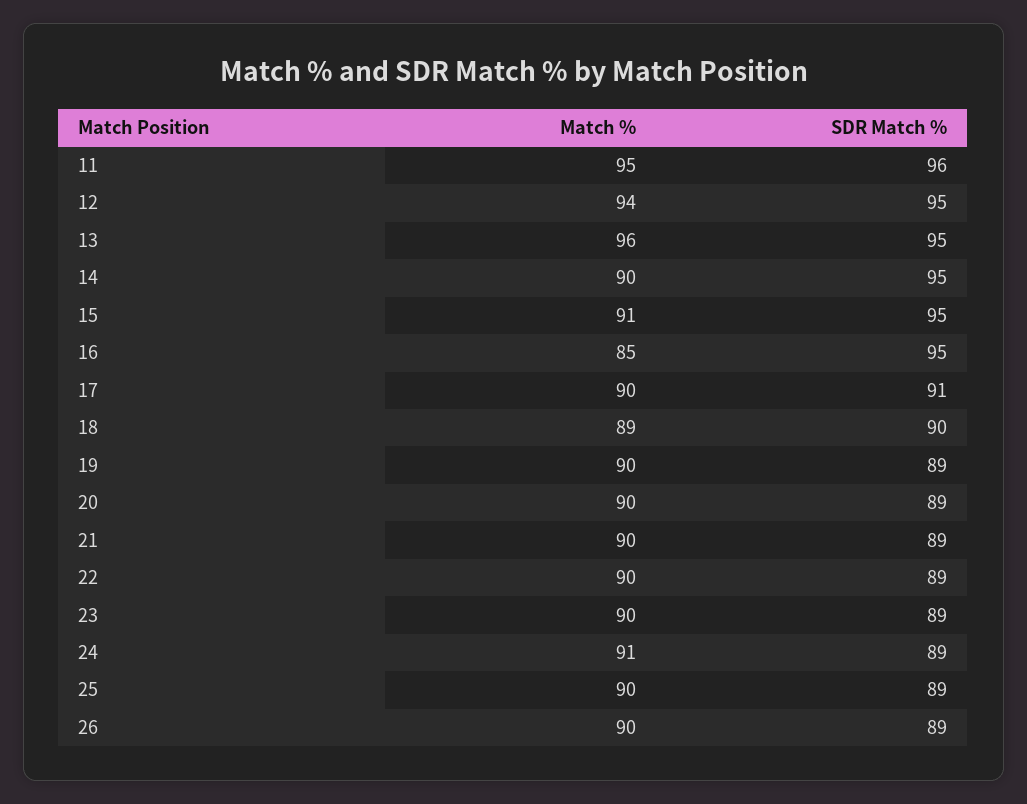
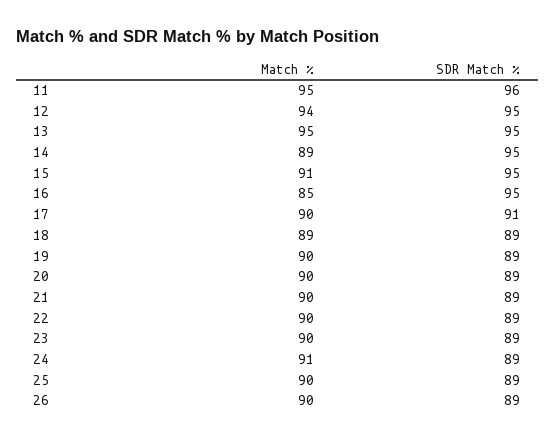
Match %, 13: 96 -> 95
Match %, 14: 90 -> 89
SDR Match %, 18: 90 -> 89

